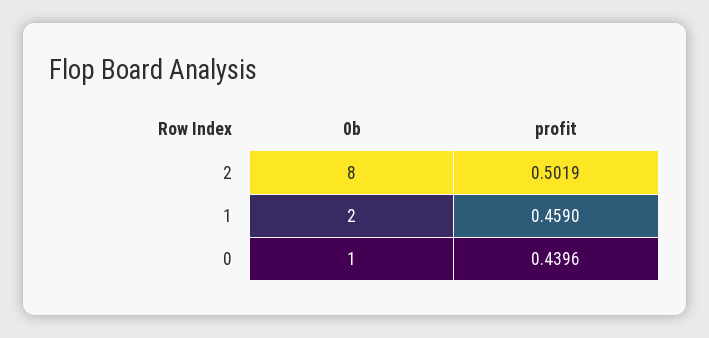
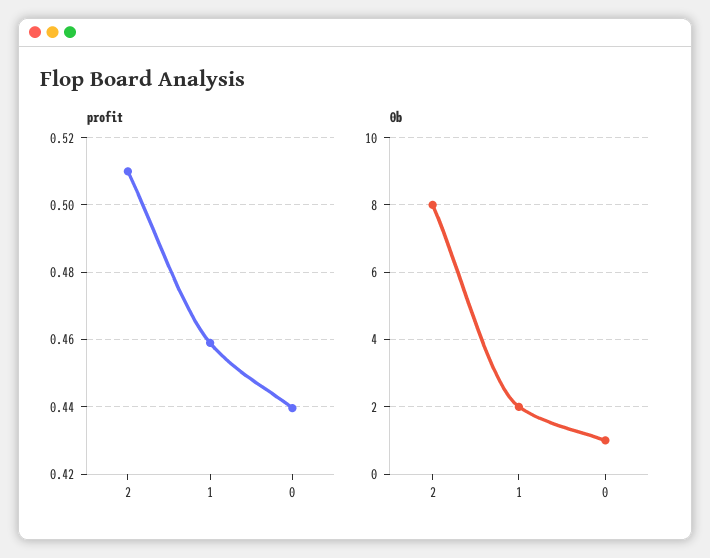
profit, 2: 0.5019 -> 0.51

